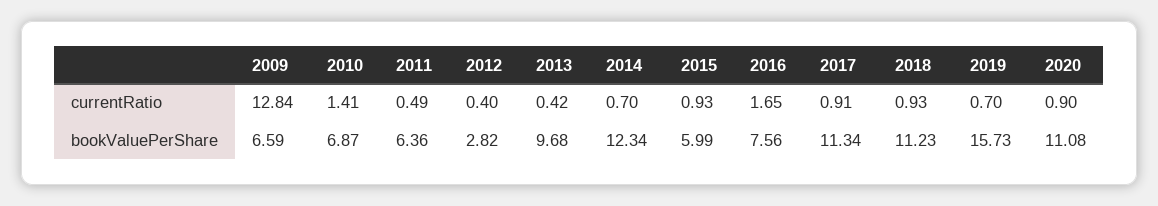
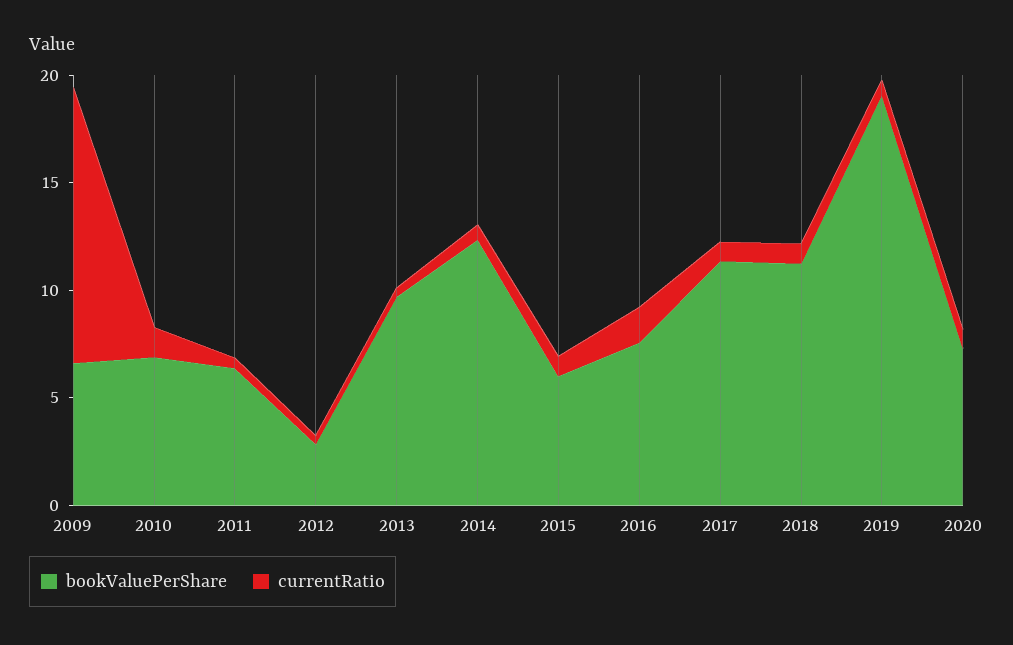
bookValuePerShare, 2019: 15.73 -> 19
bookValuePerShare, 2020: 11.08 -> 7

